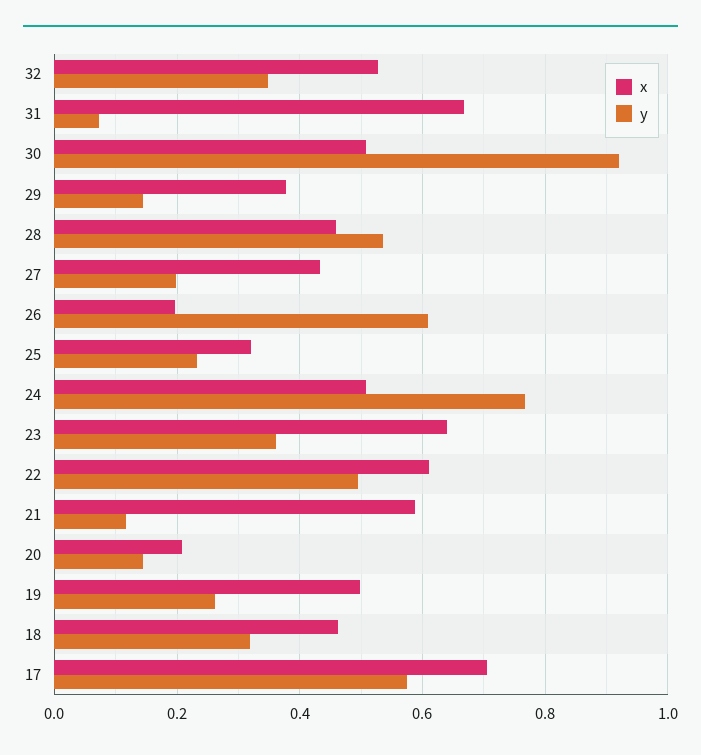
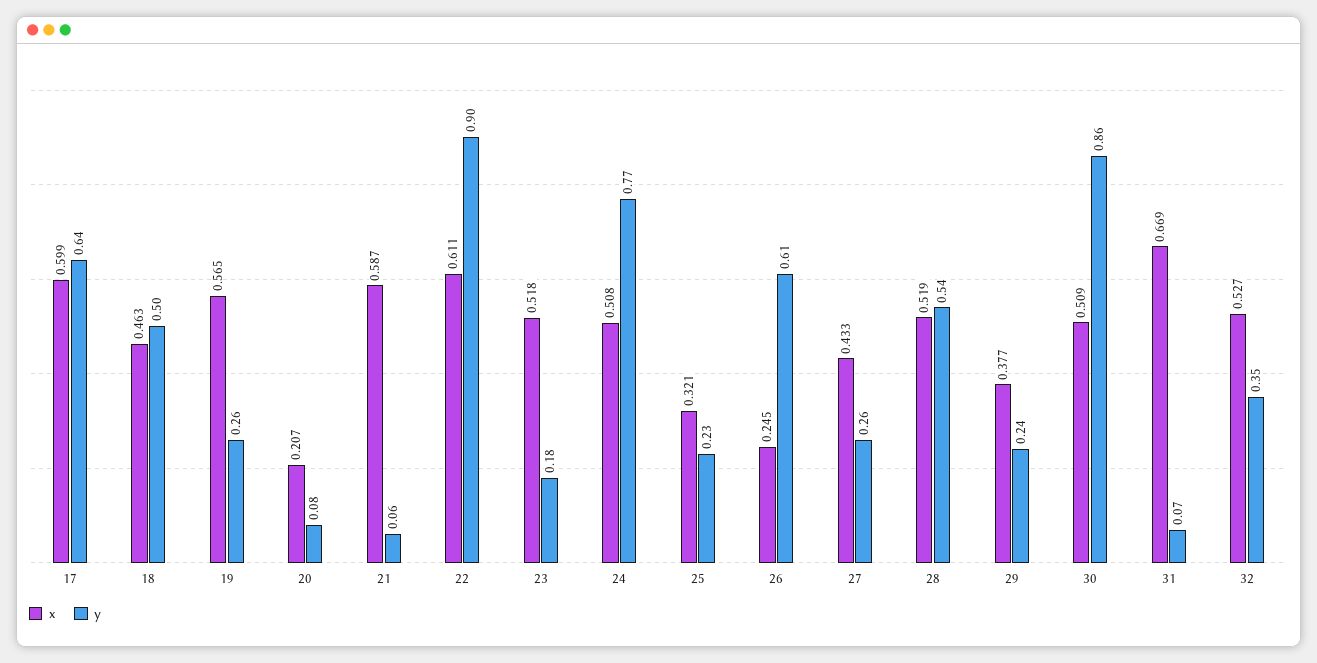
y, 30: 0.92 -> 0.86
y, 29: 0.14 -> 0.24
x, 28: 0.46 -> 0.519
y, 27: 0.2 -> 0.26
x, 26: 0.2 -> 0.245
x, 23: 0.64 -> 0.518
y, 23: 0.36 -> 0.18
y, 22: 0.5 -> 0.9
y, 21: 0.12 -> 0.06
y, 20: 0.14 -> 0.08
x, 19: 0.5 -> 0.565
y, 18: 0.32 -> 0.5
x, 17: 0.7 -> 0.599
y, 17: 0.58 -> 0.64

